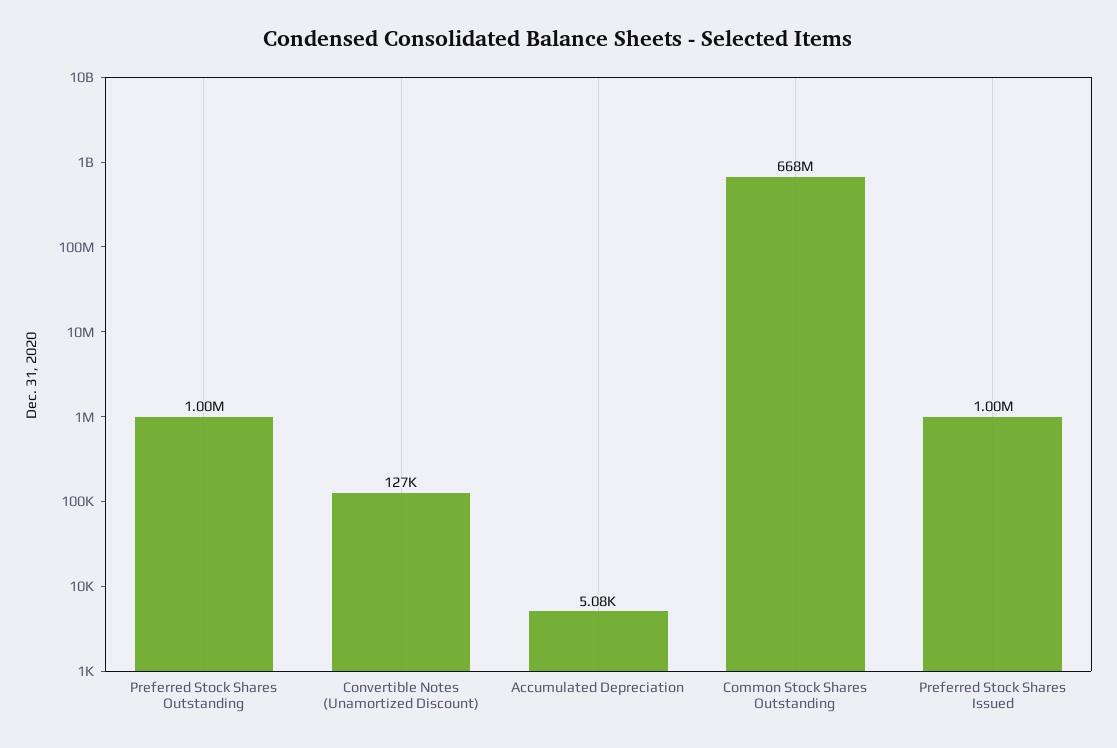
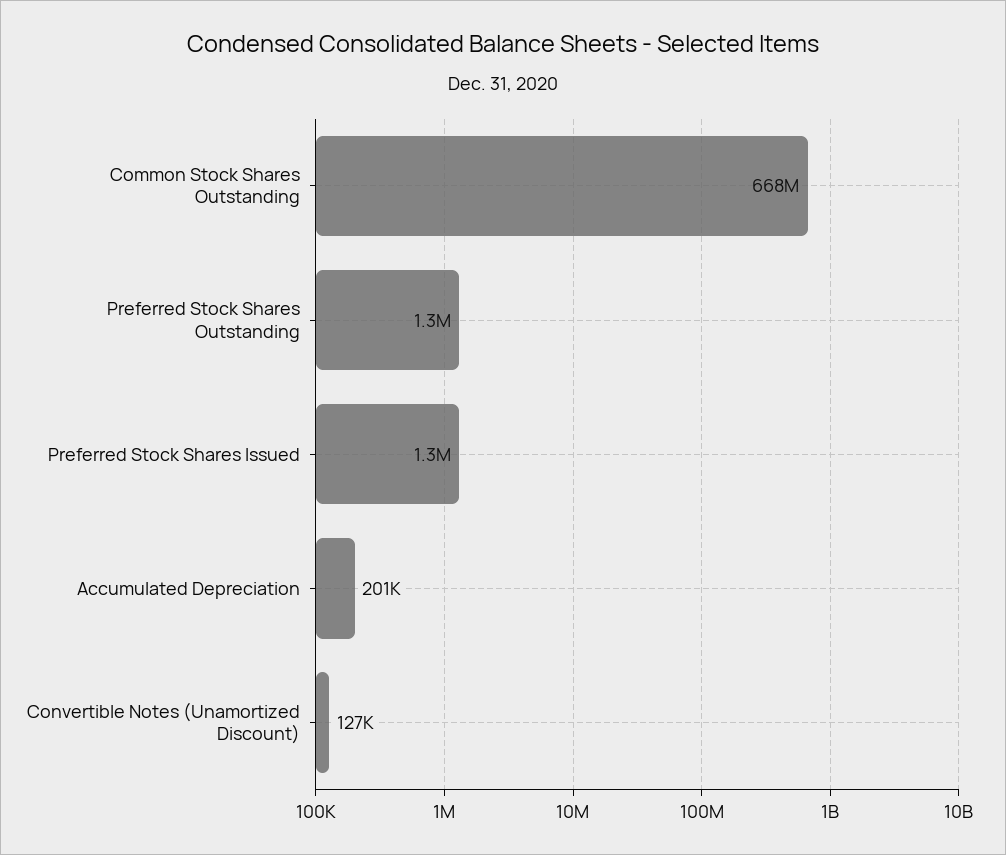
Preferred Stock Shares Outstanding: 1000000 -> 1300000
Accumulated Depreciation: 5080 -> 201000
Preferred Stock Shares Issued: 1000000 -> 1300000

